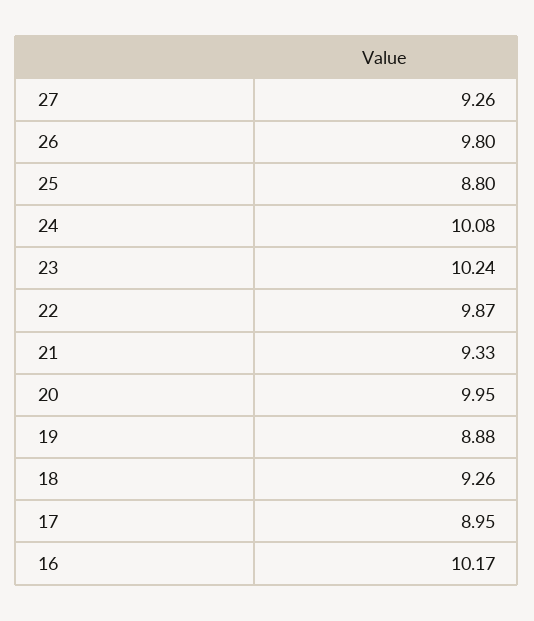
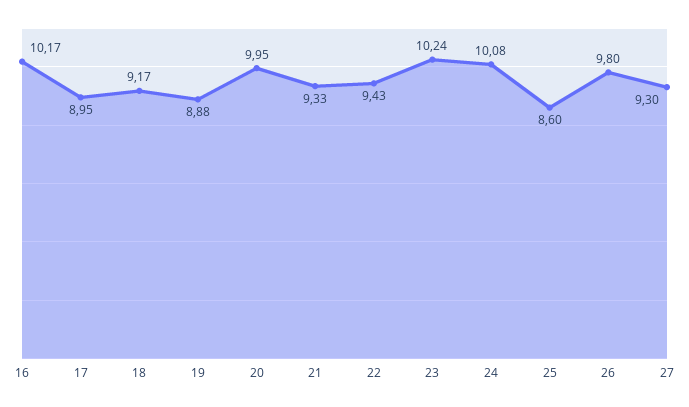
27: 9.26 -> 9.3
25: 8.8 -> 8.6
22: 9.87 -> 9.43
18: 9.26 -> 9.17

